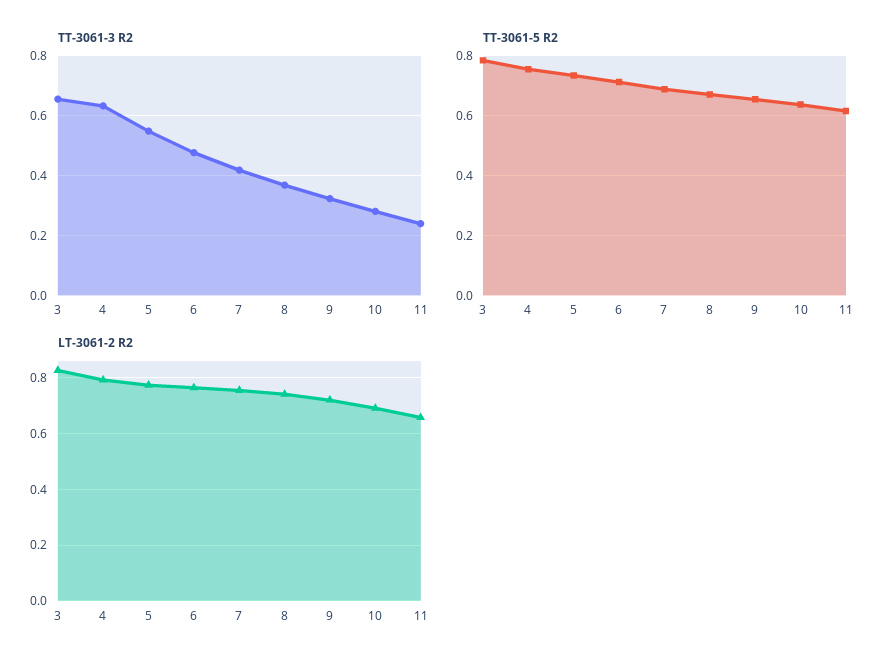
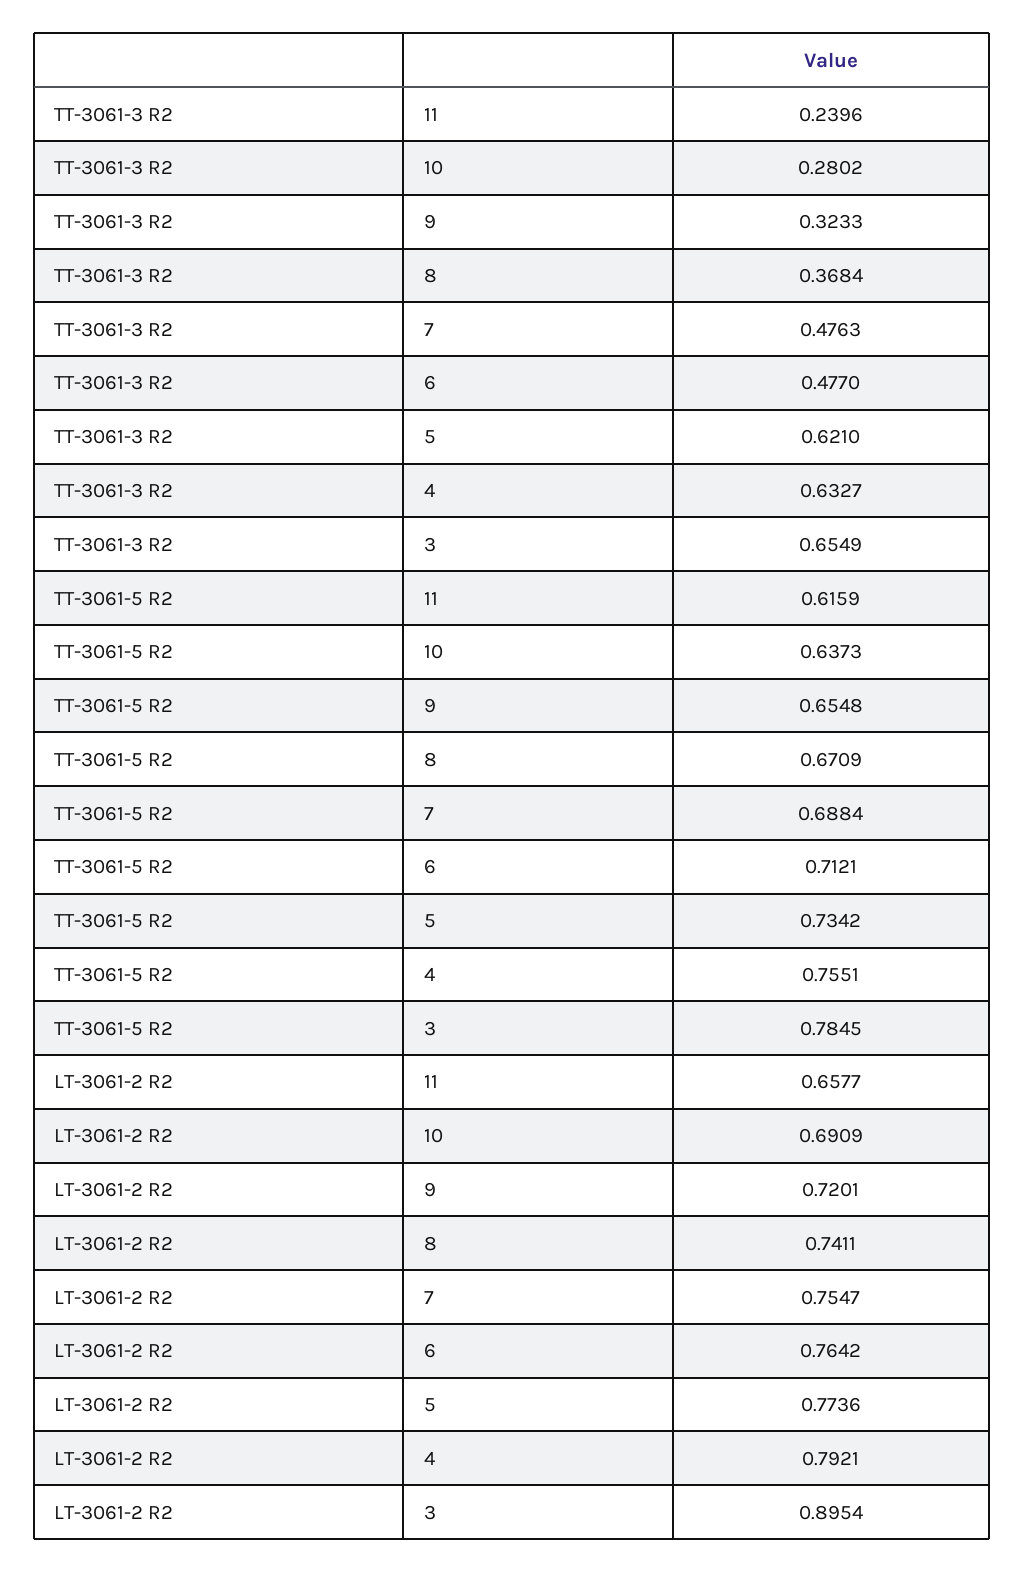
TT-3061-3 R2, 5: 0.55 -> 0.621
TT-3061-3 R2, 7: 0.425 -> 0.4763
LT-3061-2 R2, 3: 0.825 -> 0.8954

